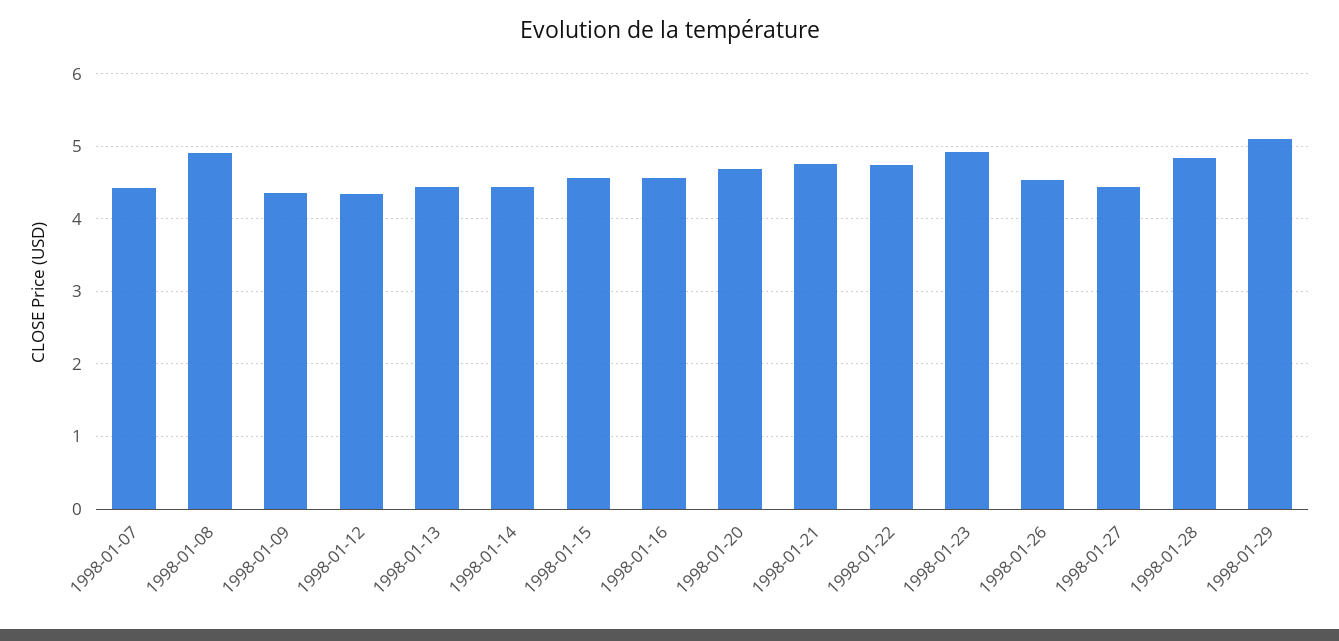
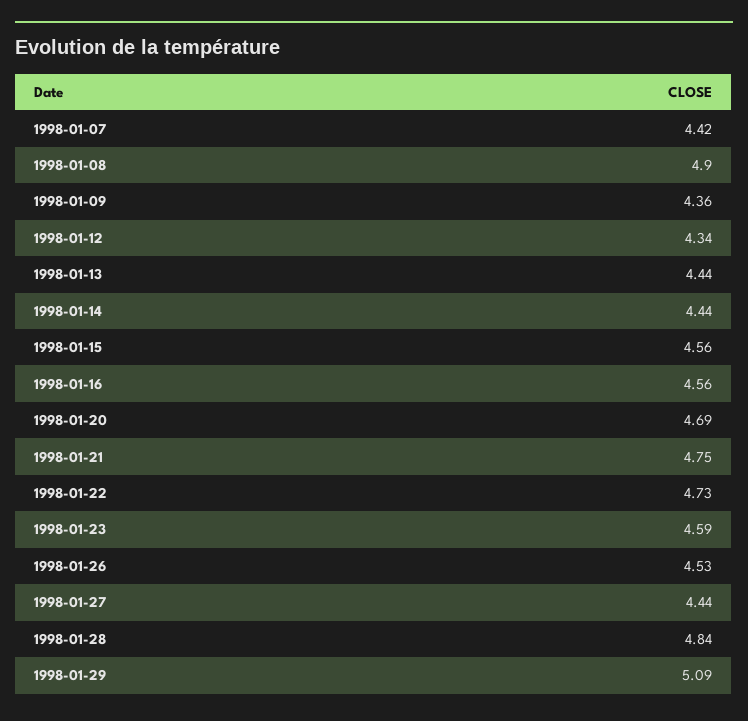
1998-01-23: 4.9 -> 4.59

